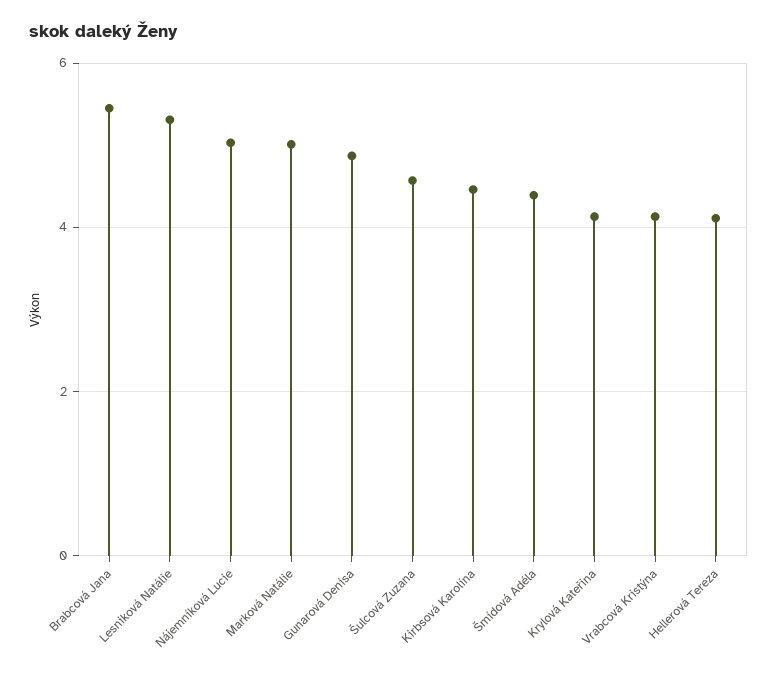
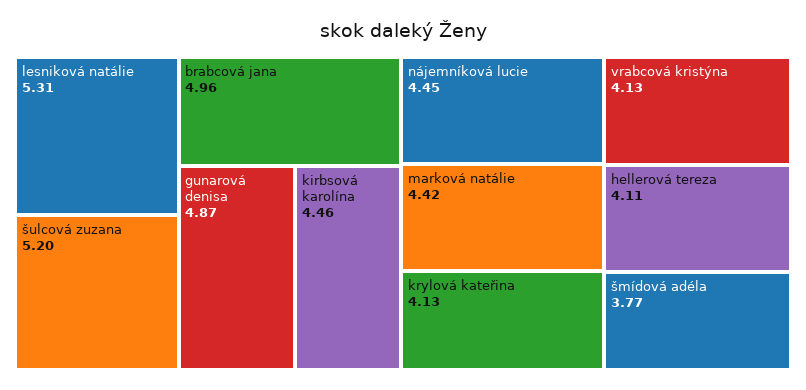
Brabcová Jana: 5.4 -> 4.96
Nájemníková Lucie: 5 -> 4.45
Marková Natálie: 5 -> 4.42
Šulcová Zuzana: 4.6 -> 5.2
Šmídová Adéla: 4.4 -> 3.77

